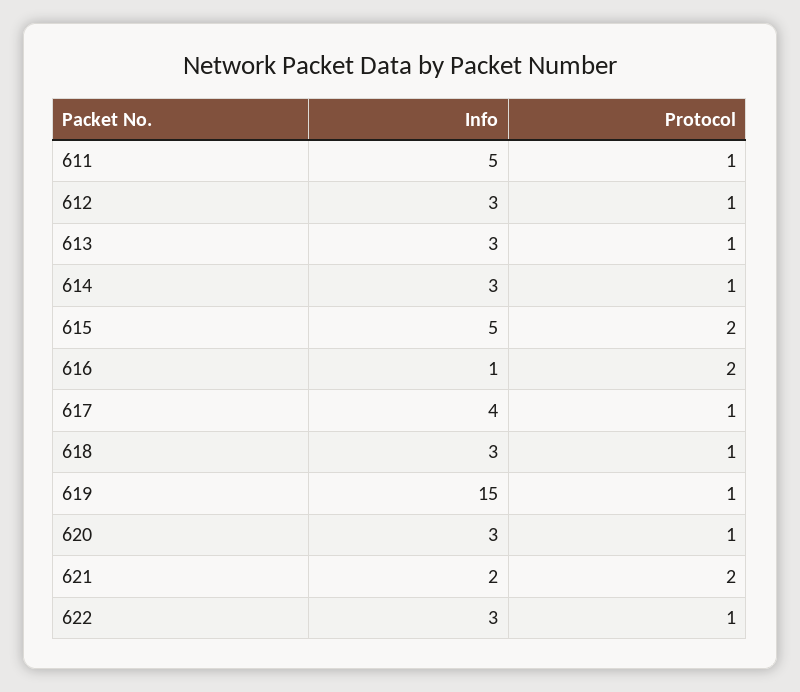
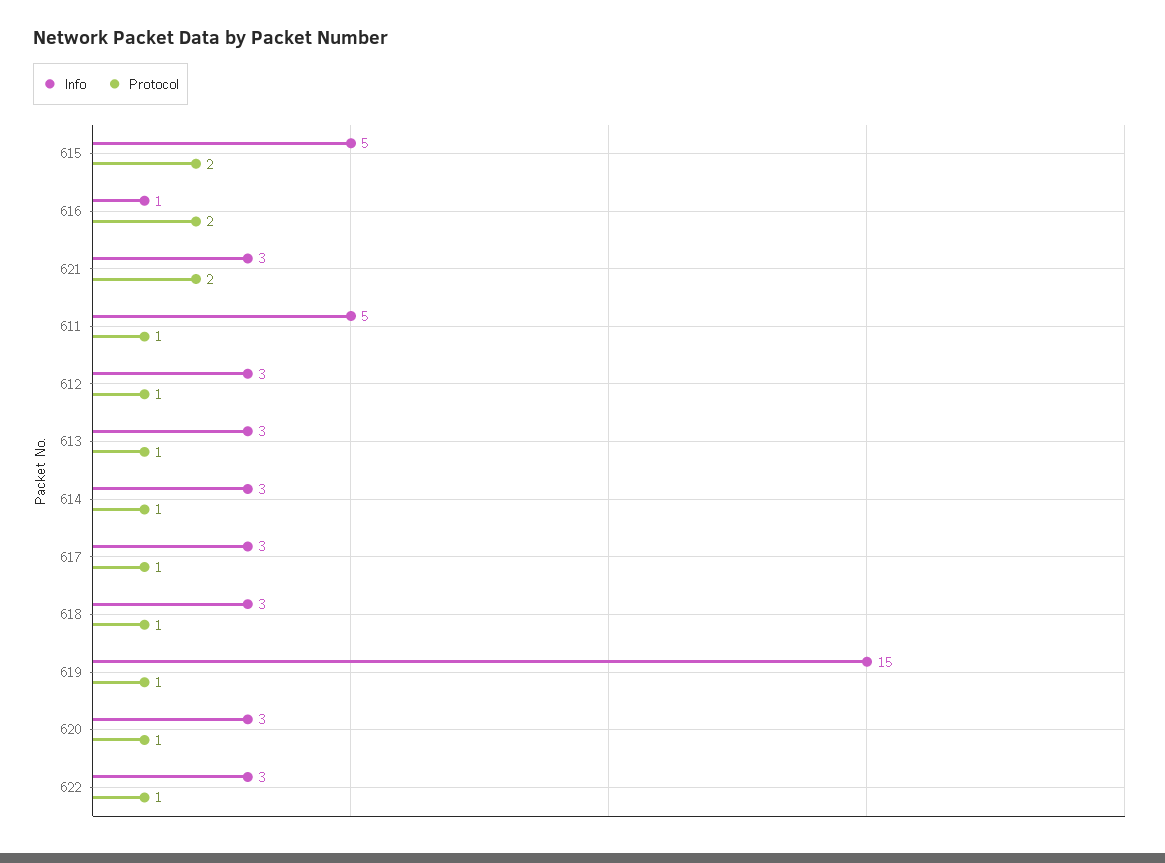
Info, 617: 4 -> 3
Info, 621: 2 -> 3

